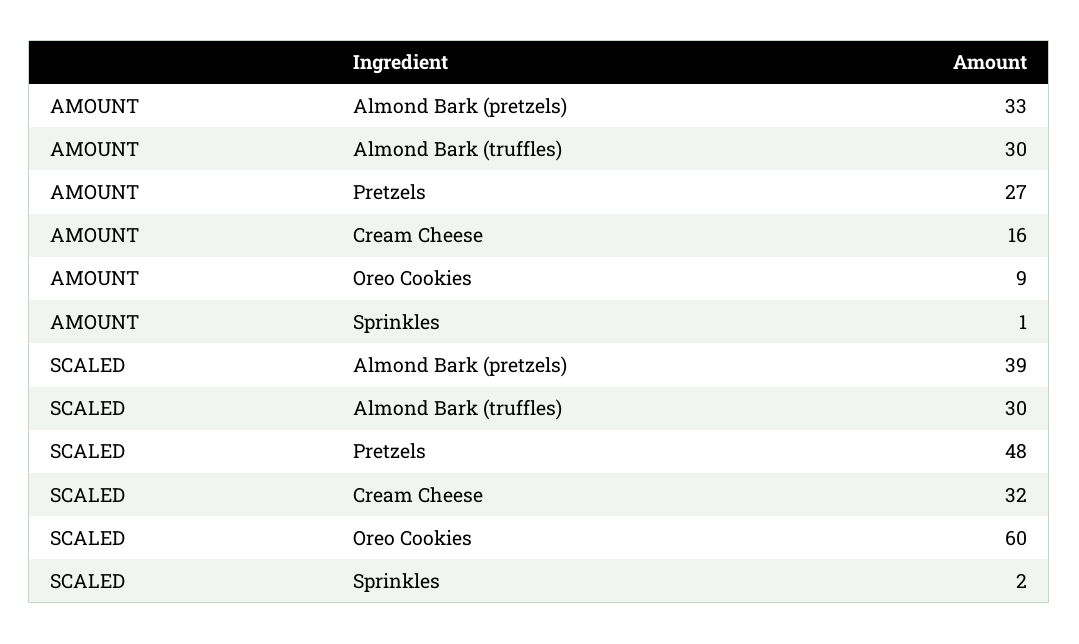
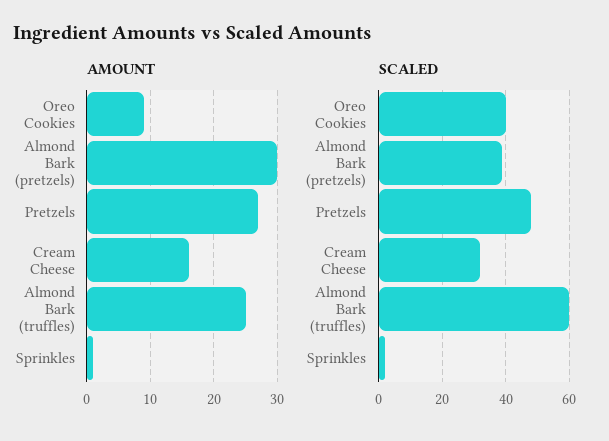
AMOUNT, Almond Bark (pretzels): 33 -> 30
AMOUNT, Almond Bark (truffles): 30 -> 25
SCALED, Almond Bark (truffles): 30 -> 60
SCALED, Oreo Cookies: 60 -> 40

